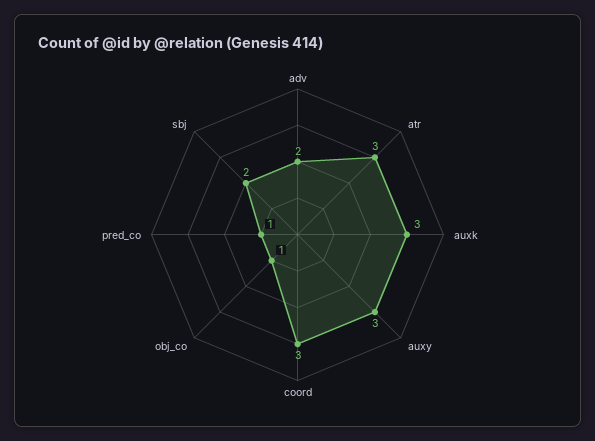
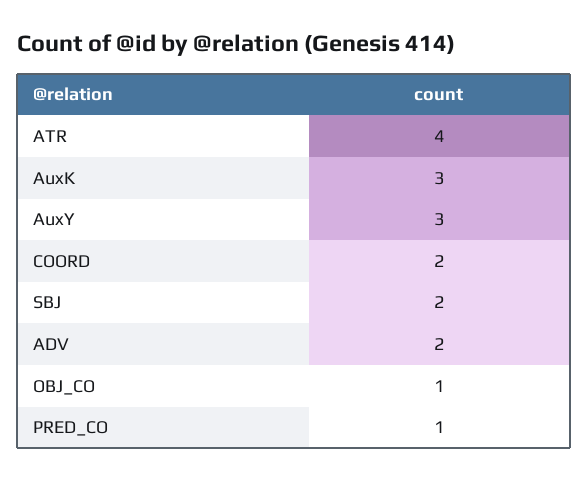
atr: 3 -> 4
coord: 3 -> 2

